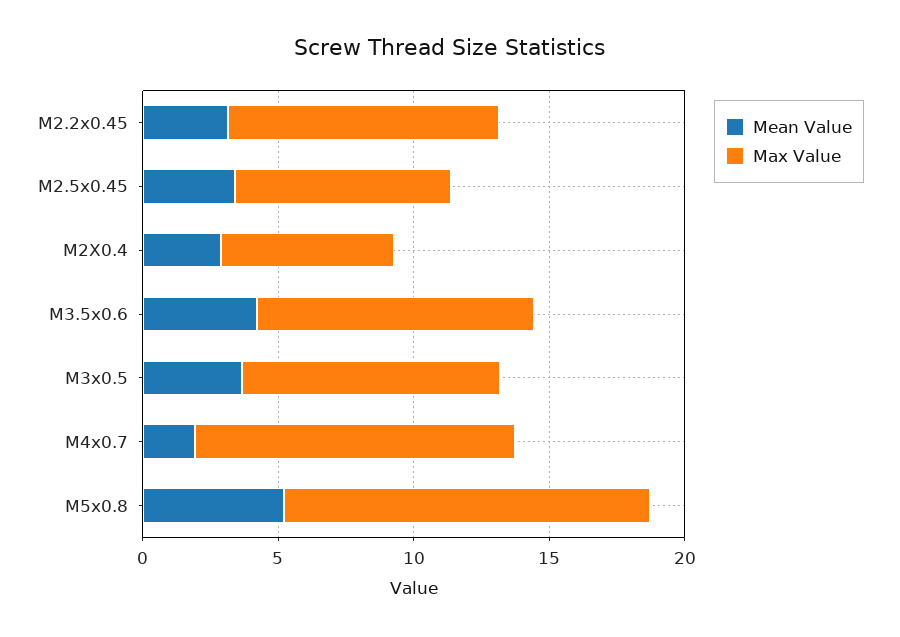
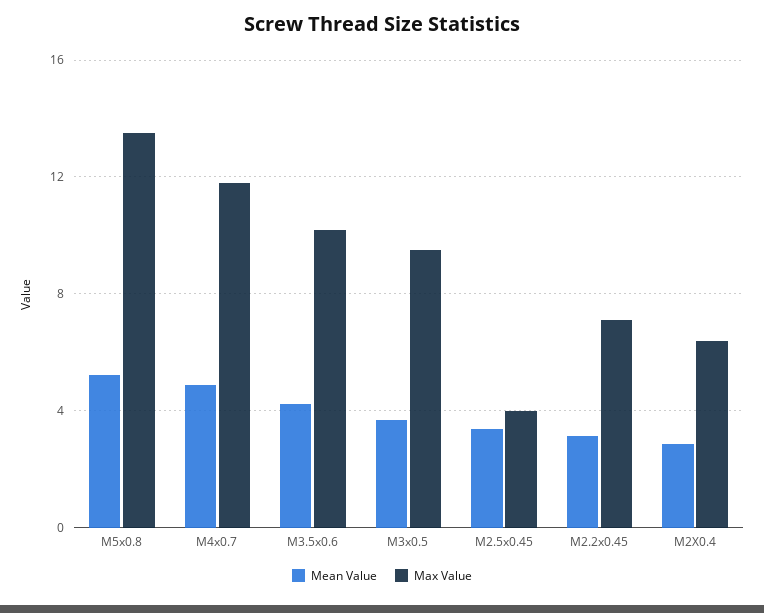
Max Value, M2.2x0.45: 10 -> 7
Max Value, M2.5x0.45: 8 -> 4
Mean Value, M4x0.7: 2 -> 5

